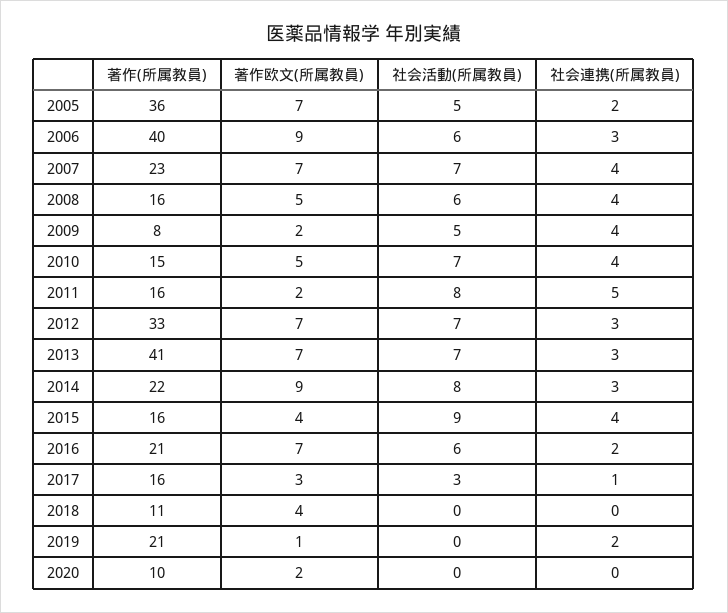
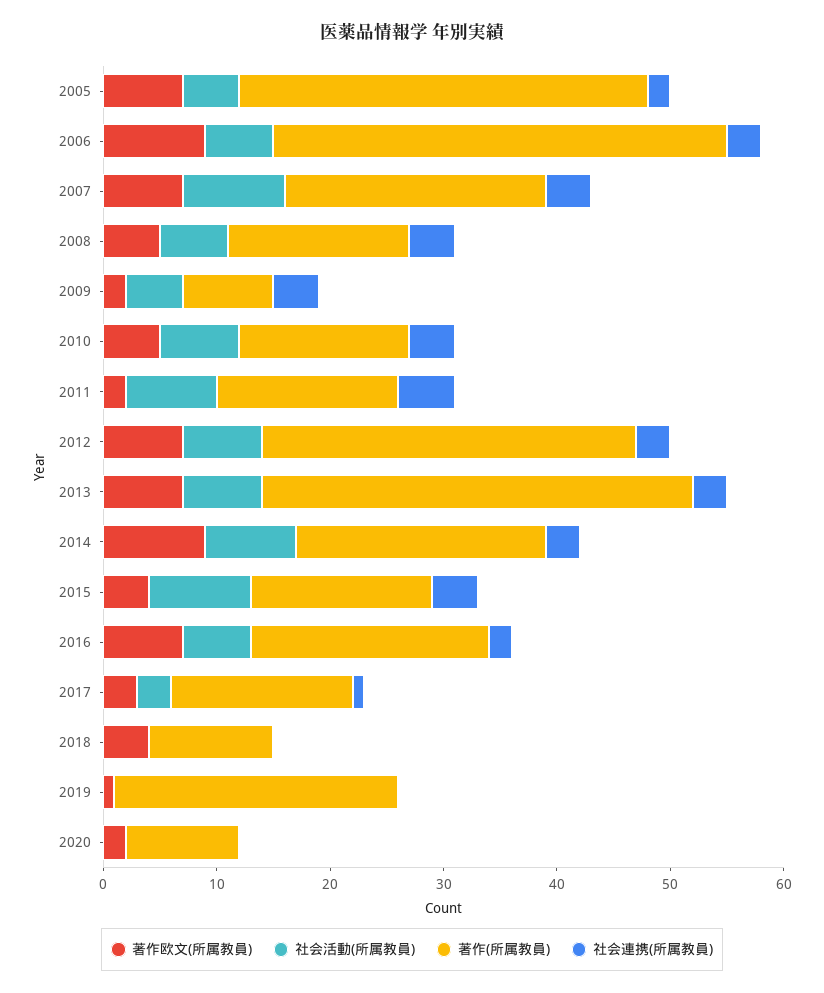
社会活動(所属教員), 2007: 7 -> 9
著作(所属教員), 2013: 41 -> 38
著作(所属教員), 2019: 21 -> 25
社会連携(所属教員), 2019: 2 -> 0

